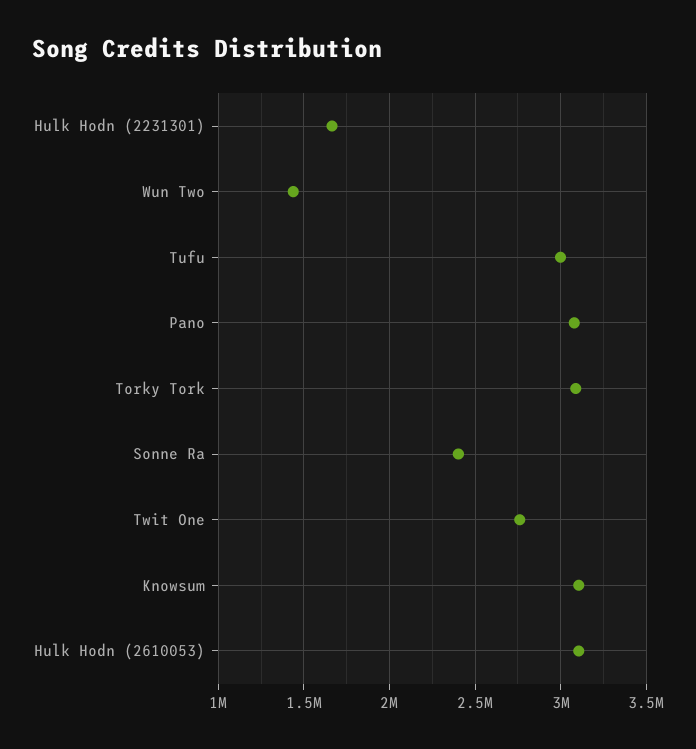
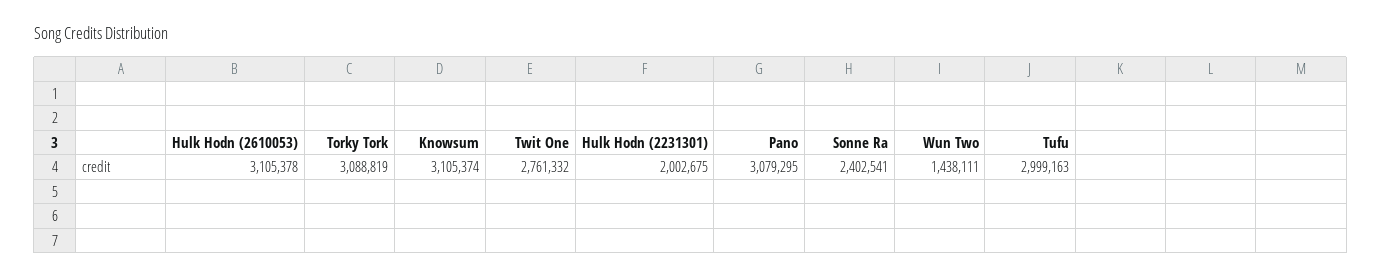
Hulk Hodn (2231301): 1650000 -> 2002675

